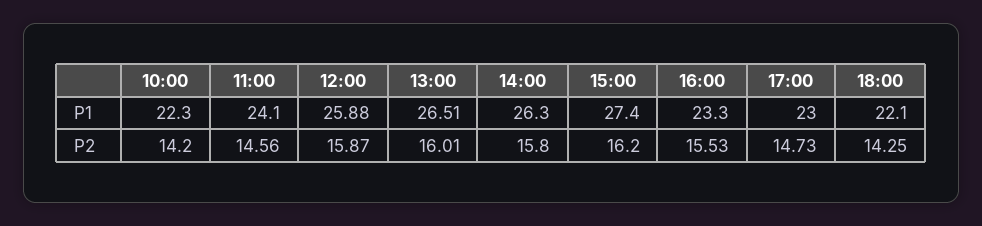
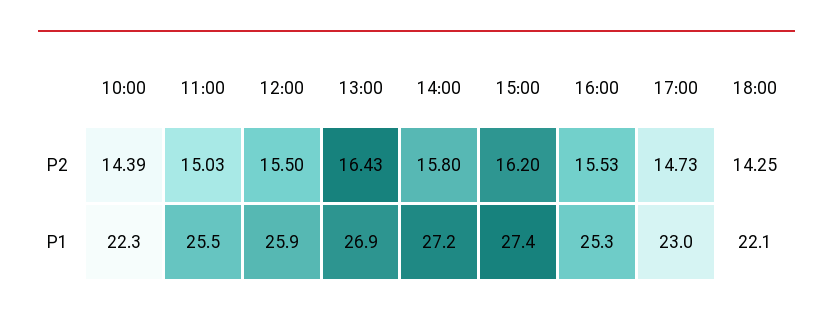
11:00, P1: 24.1 -> 25.5
13:00, P1: 26.51 -> 26.9
14:00, P1: 26.3 -> 27.2
16:00, P1: 23.3 -> 25.3
10:00, P2: 14.2 -> 14.39
11:00, P2: 14.56 -> 15.03
12:00, P2: 15.87 -> 15.5
13:00, P2: 16.01 -> 16.43

